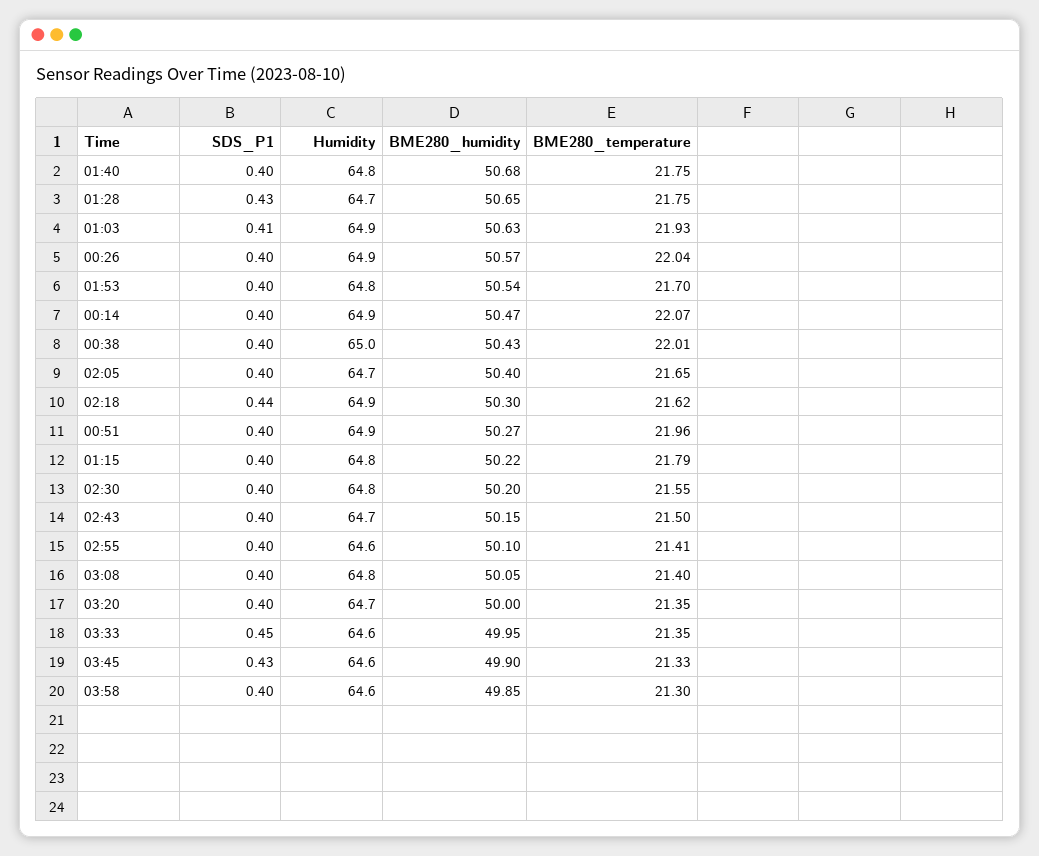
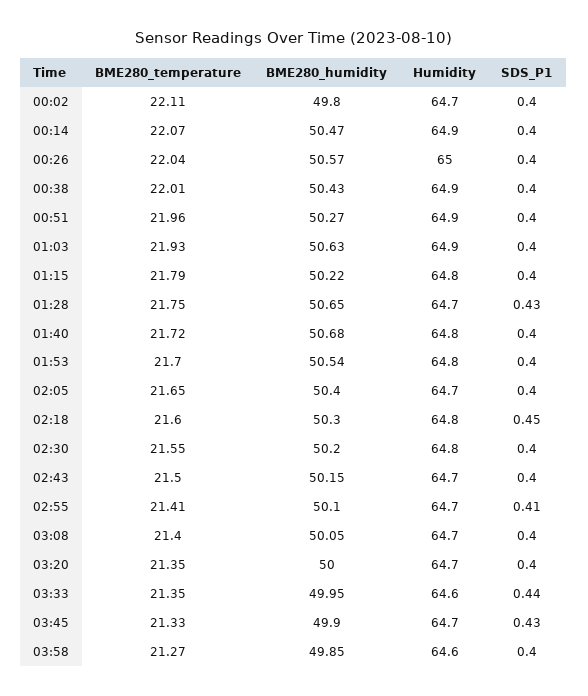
BME280_temperature, 01:40: 21.75 -> 21.72
SDS_P1, 01:03: 0.41 -> 0.4
Humidity, 00:26: 64.9 -> 65
Humidity, 00:38: 65 -> 64.9
SDS_P1, 02:18: 0.44 -> 0.45
Humidity, 02:18: 64.9 -> 64.8
BME280_temperature, 02:18: 21.62 -> 21.6
SDS_P1, 02:55: 0.4 -> 0.41
Humidity, 02:55: 64.6 -> 64.7
Humidity, 03:08: 64.8 -> 64.7
SDS_P1, 03:33: 0.45 -> 0.44
Humidity, 03:45: 64.6 -> 64.7
BME280_temperature, 03:58: 21.3 -> 21.27
BME280_temperature, 00:02: none -> 22.11
BME280_humidity, 00:02: none -> 49.8
Humidity, 00:02: none -> 64.7
SDS_P1, 00:02: none -> 0.4

